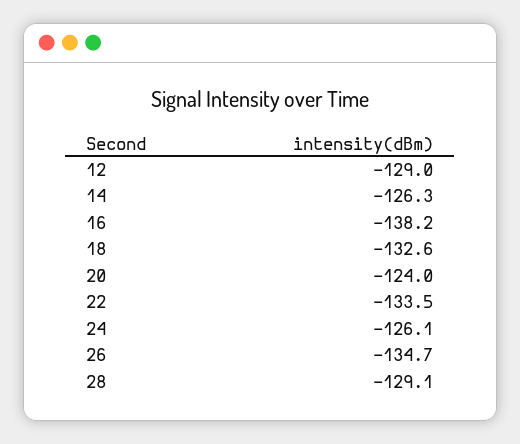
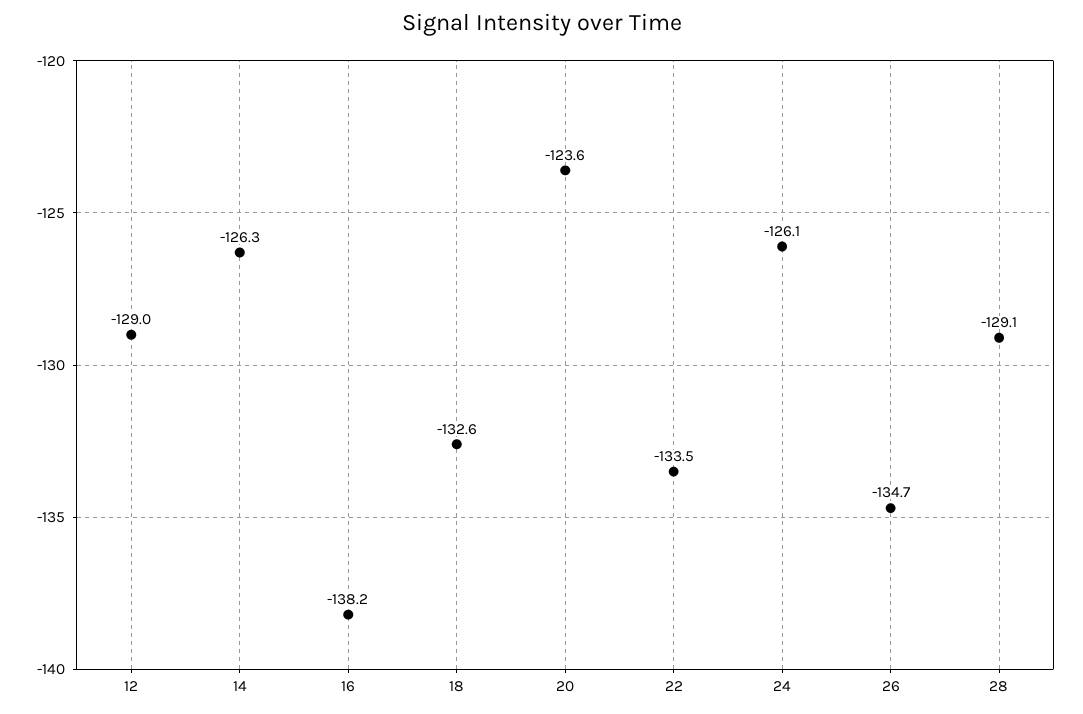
20: -124 -> -123.6

